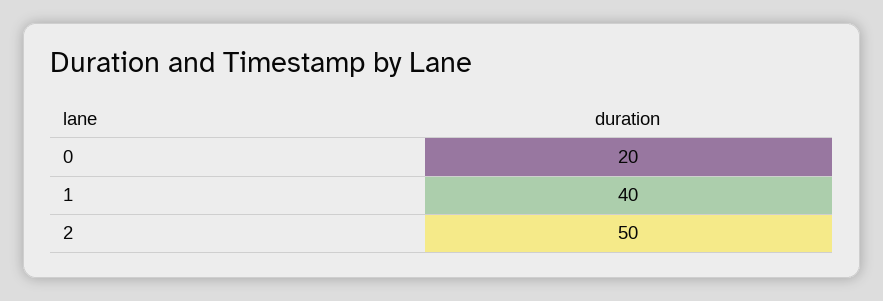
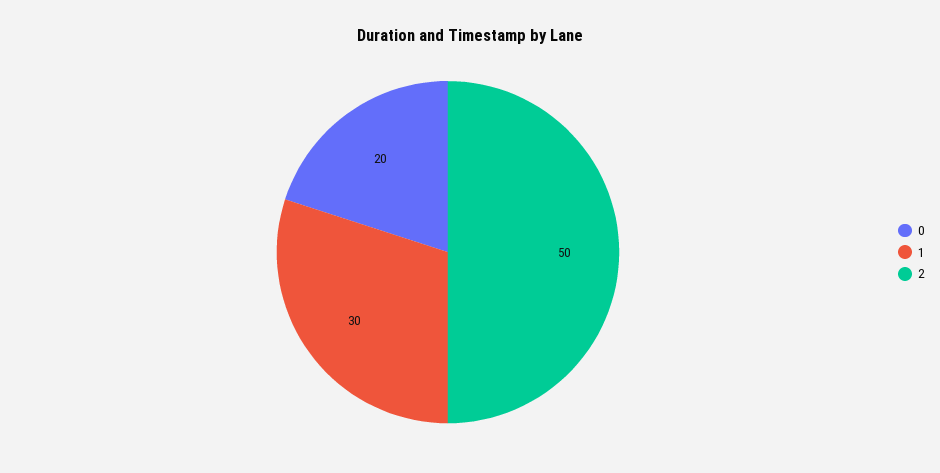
1: 40 -> 30

